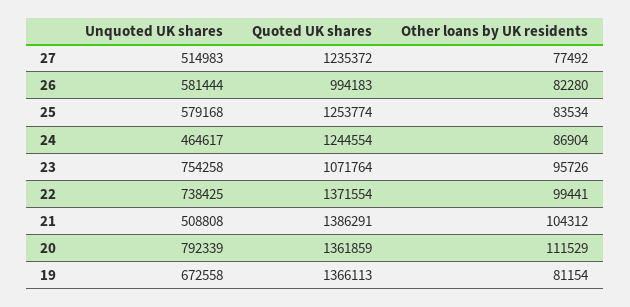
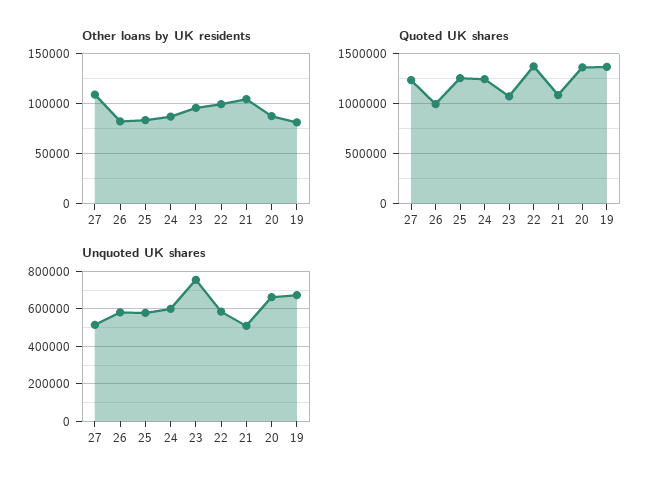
Other loans by UK residents, 27: 77492 -> 110000
Unquoted UK shares, 24: 464617 -> 600000
Unquoted UK shares, 22: 738425 -> 600000
Quoted UK shares, 21: 1386291 -> 1100000
Unquoted UK shares, 20: 792339 -> 650000
Other loans by UK residents, 20: 111529 -> 90000

